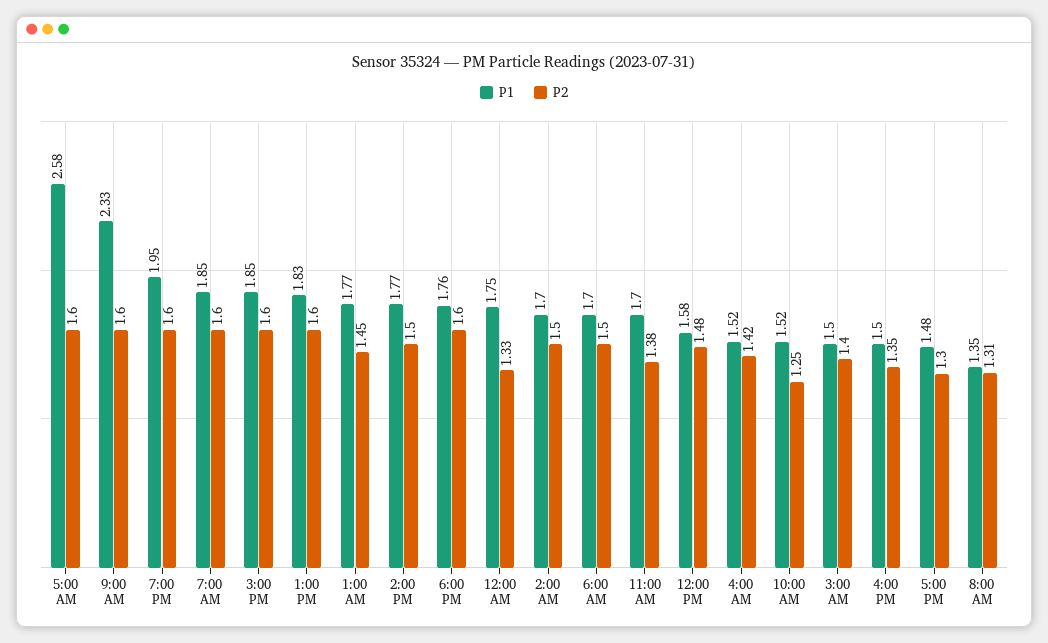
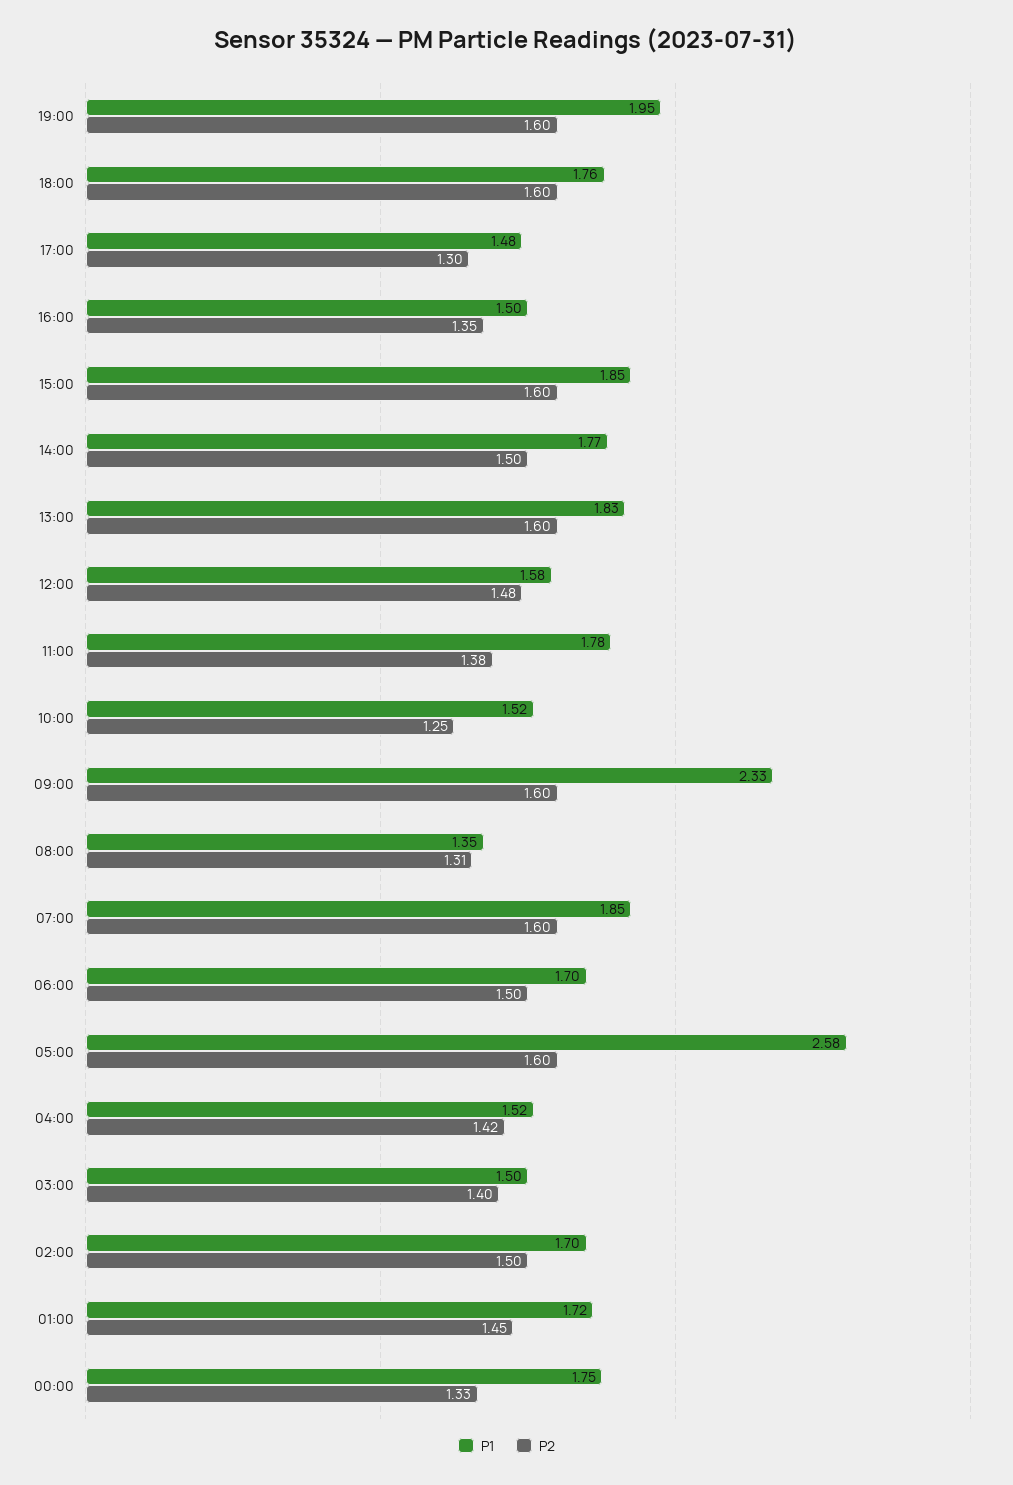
P1, 1:00 AM: 1.77 -> 1.72
P1, 11:00 AM: 1.7 -> 1.78

